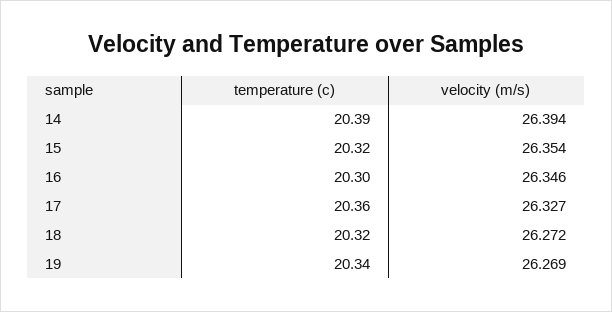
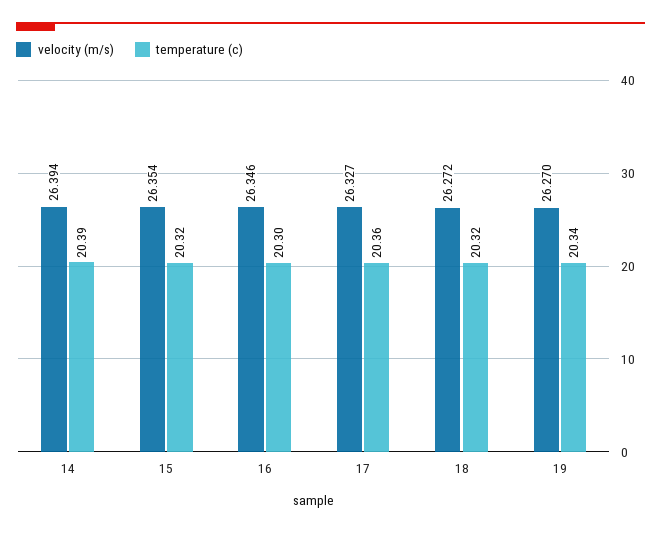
velocity (m/s), 19: 26.269 -> 26.27

